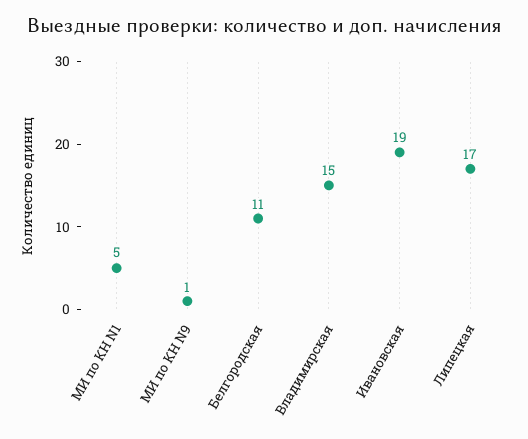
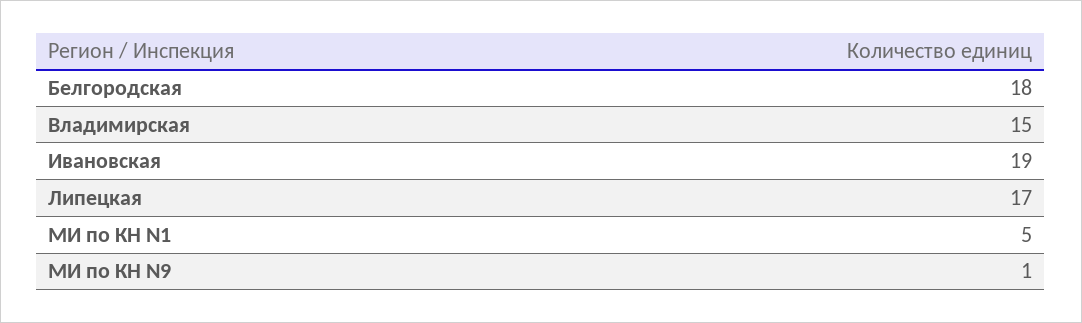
Белгородская: 11 -> 18

